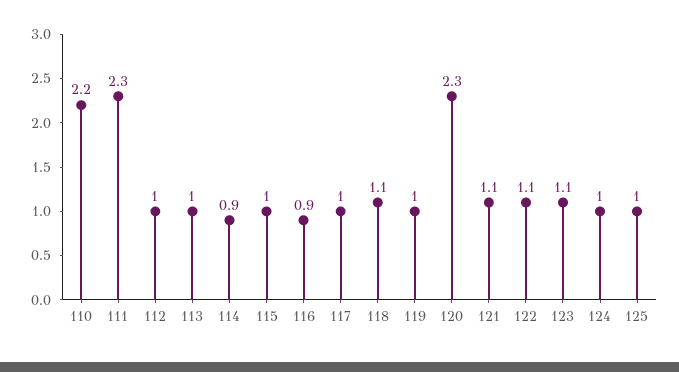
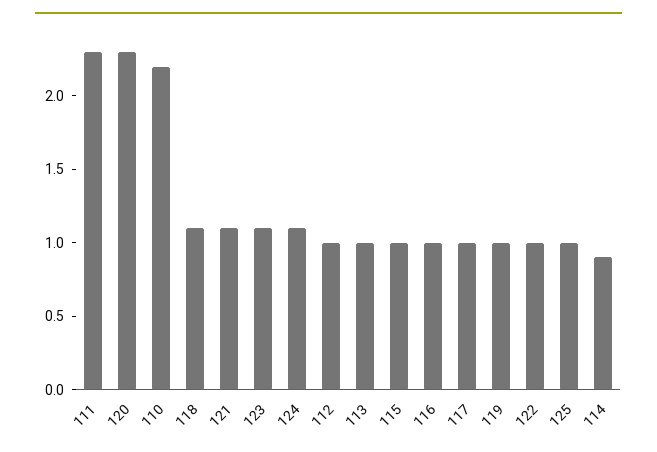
116: 0.9 -> 1
122: 1.1 -> 1
124: 1 -> 1.1

